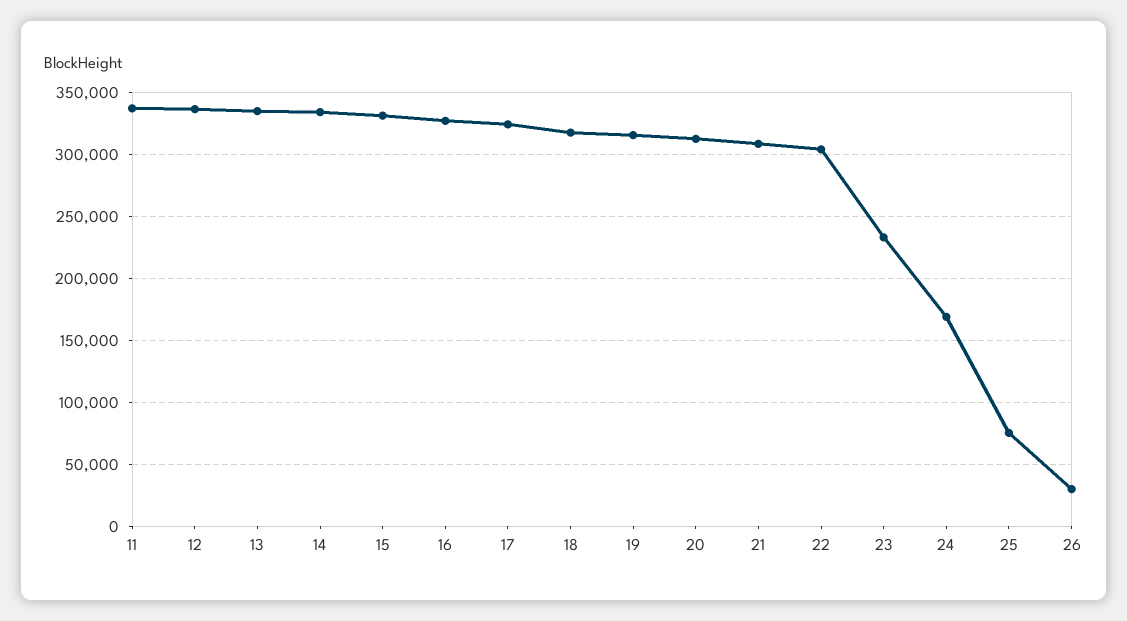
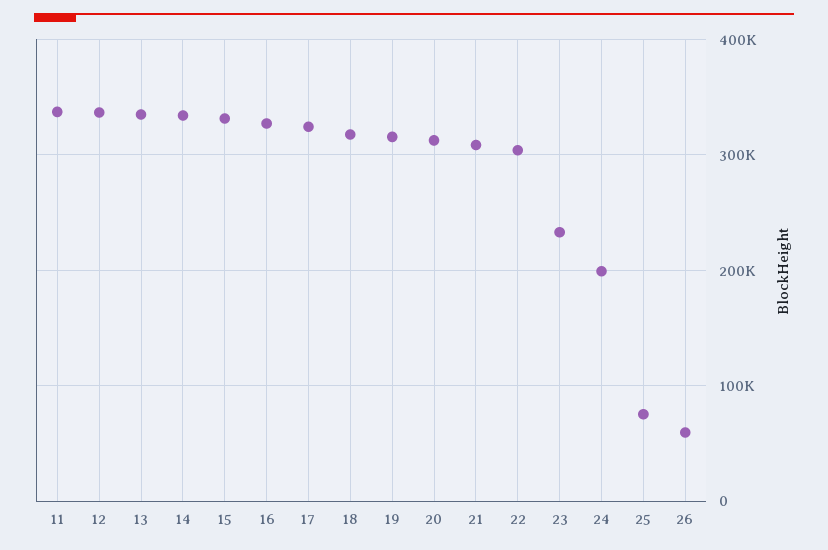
24: 170000 -> 200000
26: 30000 -> 60000

